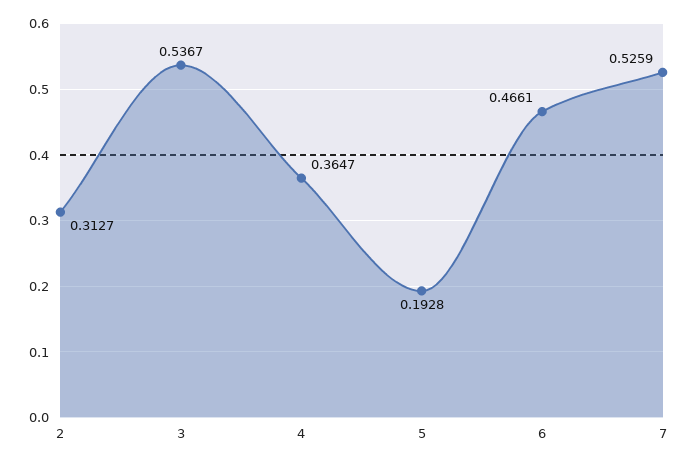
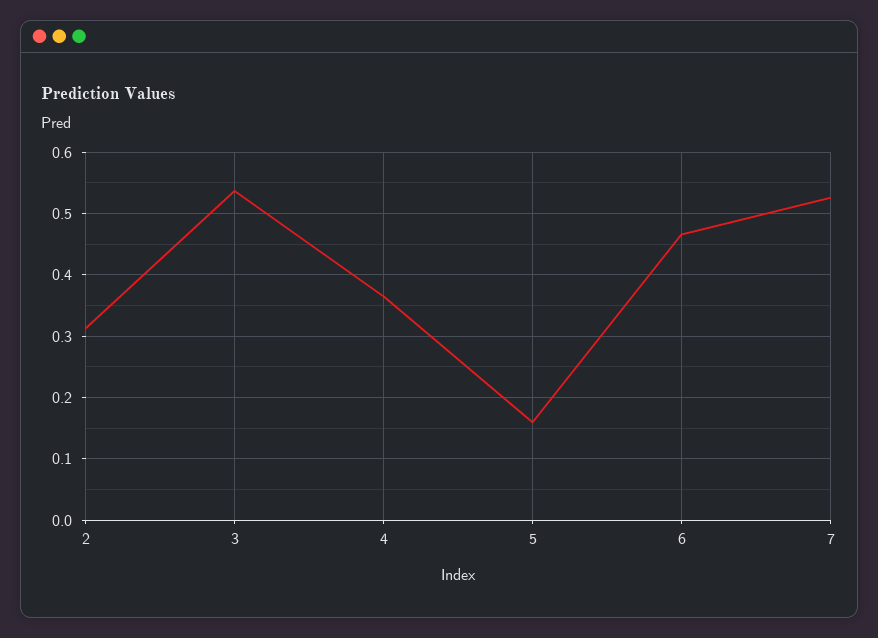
5: 0.1928 -> 0.16

